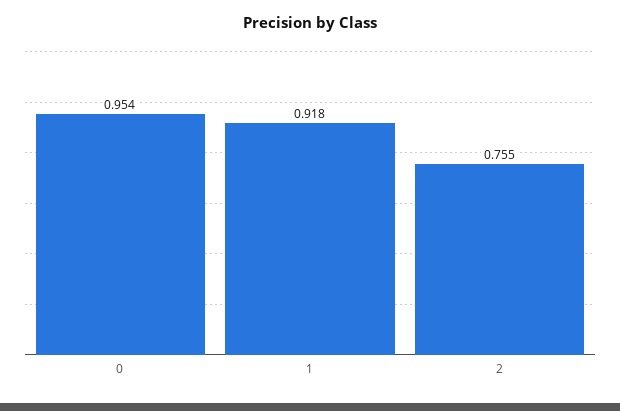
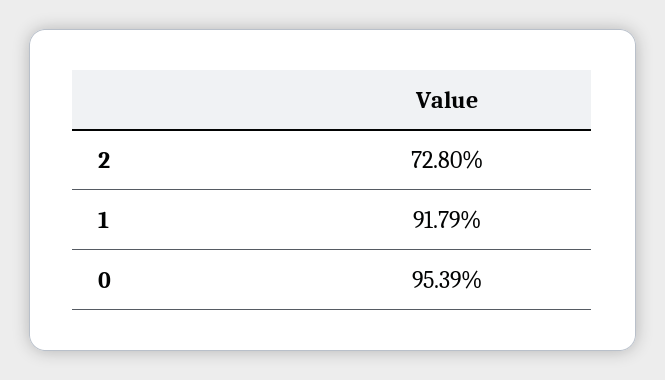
2: 0.755 -> 0.728

